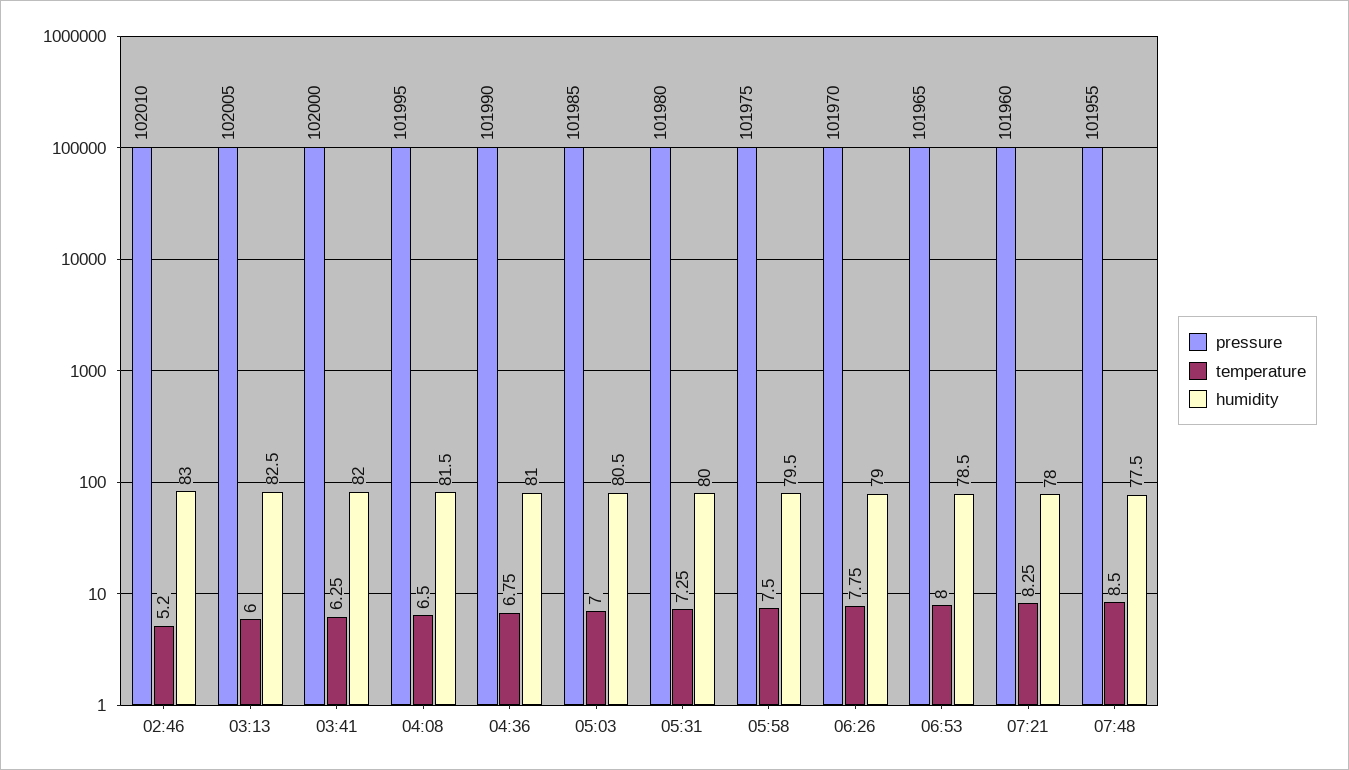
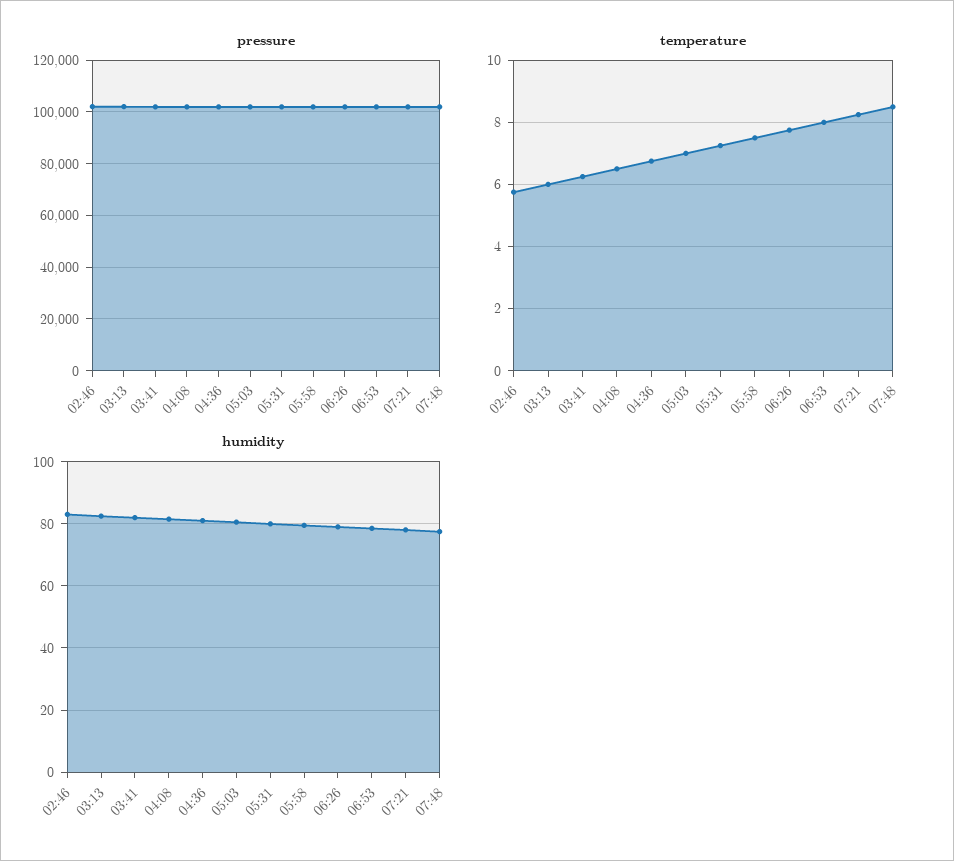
temperature, 02:46: 5.2 -> 5.8

